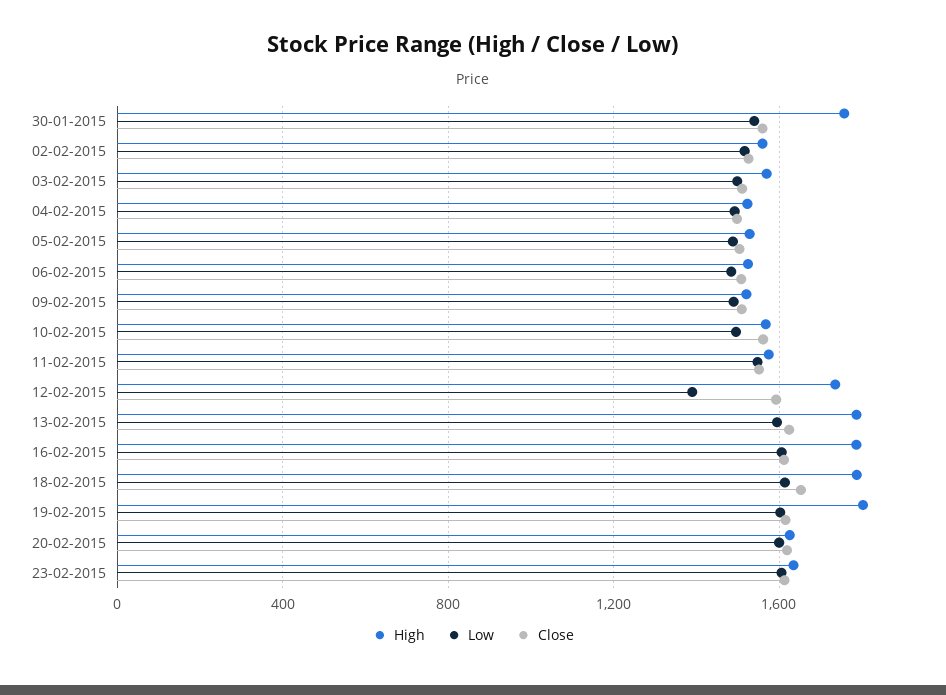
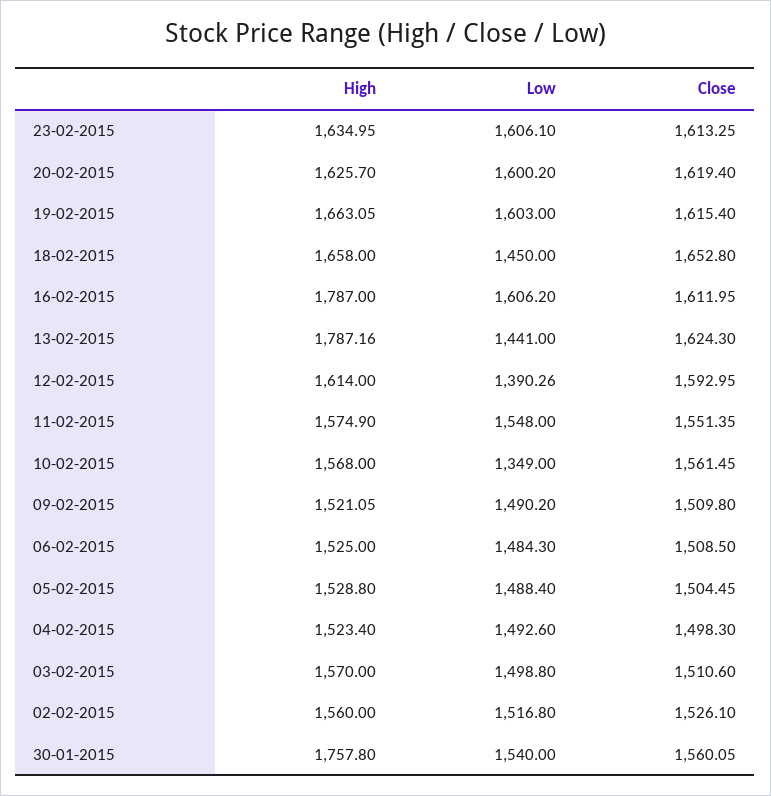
Low, 10-02-2015: 1500 -> 1349
High, 12-02-2015: 1750 -> 1614
Low, 13-02-2015: 1600 -> 1441
High, 18-02-2015: 1800 -> 1658
Low, 18-02-2015: 1600 -> 1450
High, 19-02-2015: 1800 -> 1663.05

